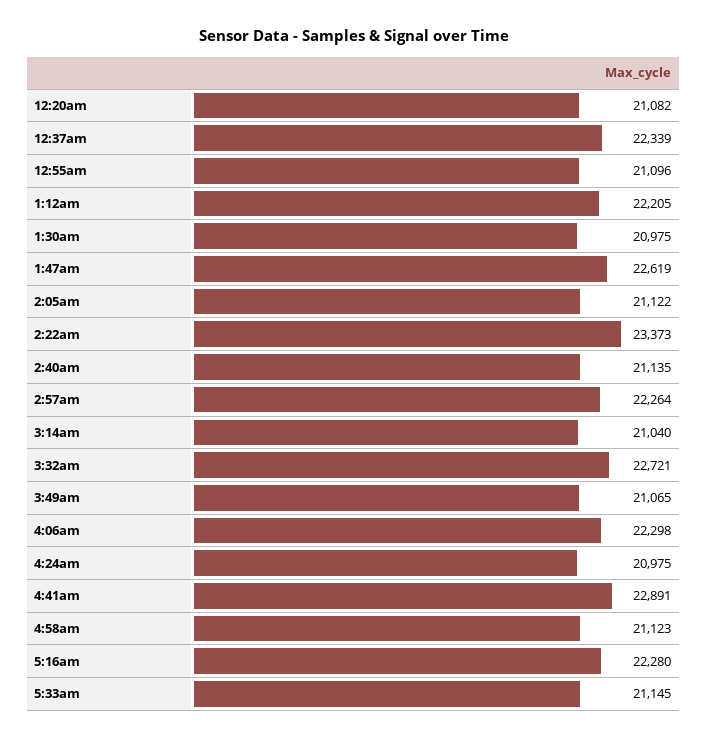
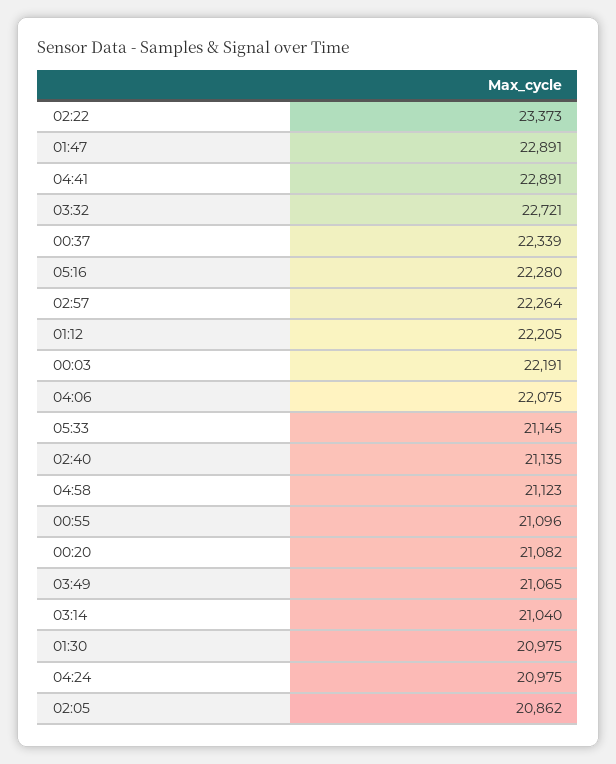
1:47am: 22619 -> 22891
2:05am: 21122 -> 20862
4:06am: 22298 -> 22075
00:03: none -> 22191

